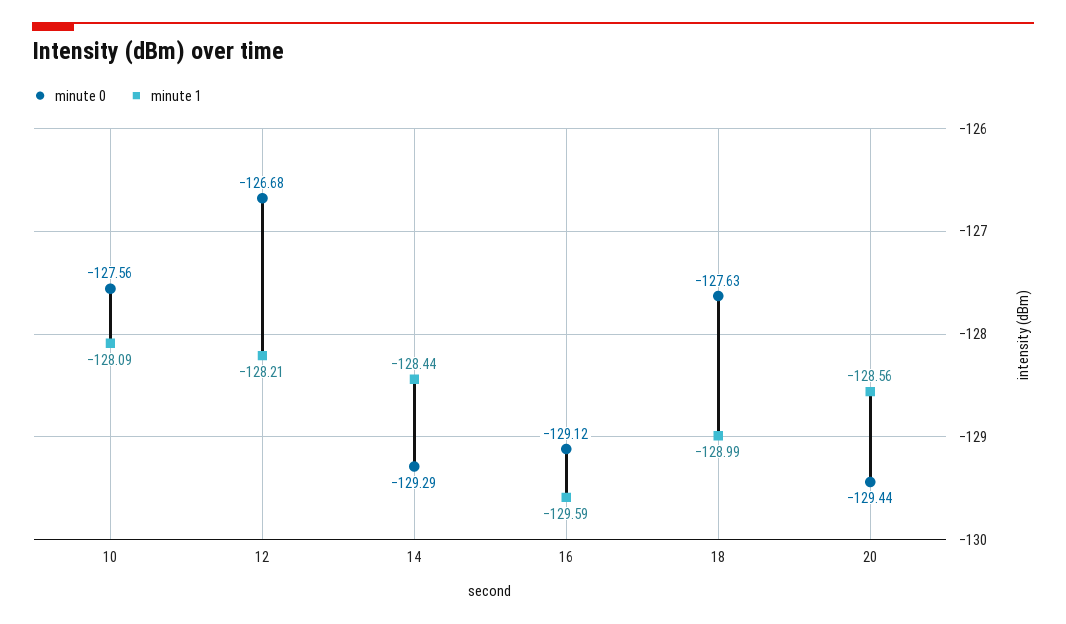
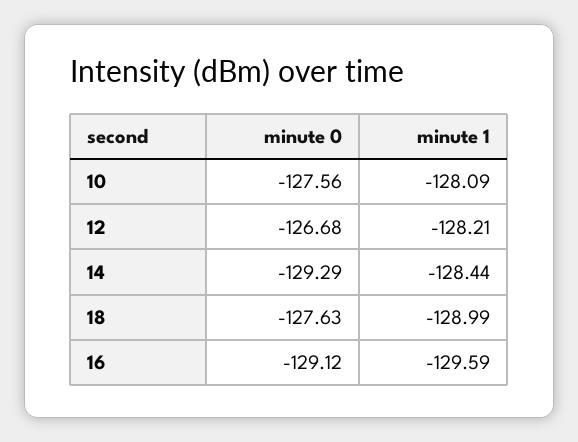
minute 0, 20: -129.44 -> none
minute 1, 20: -128.56 -> none

